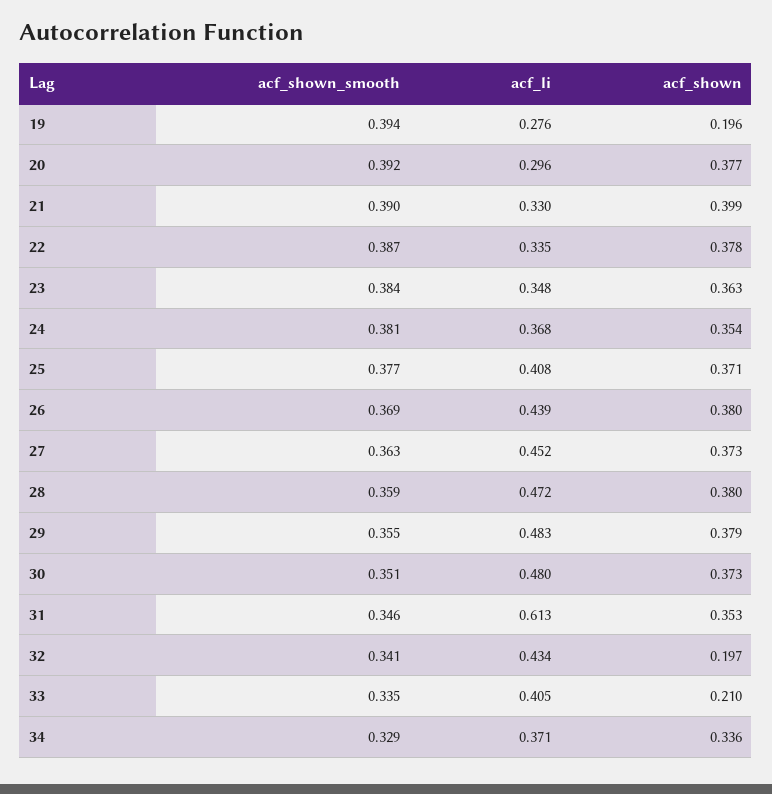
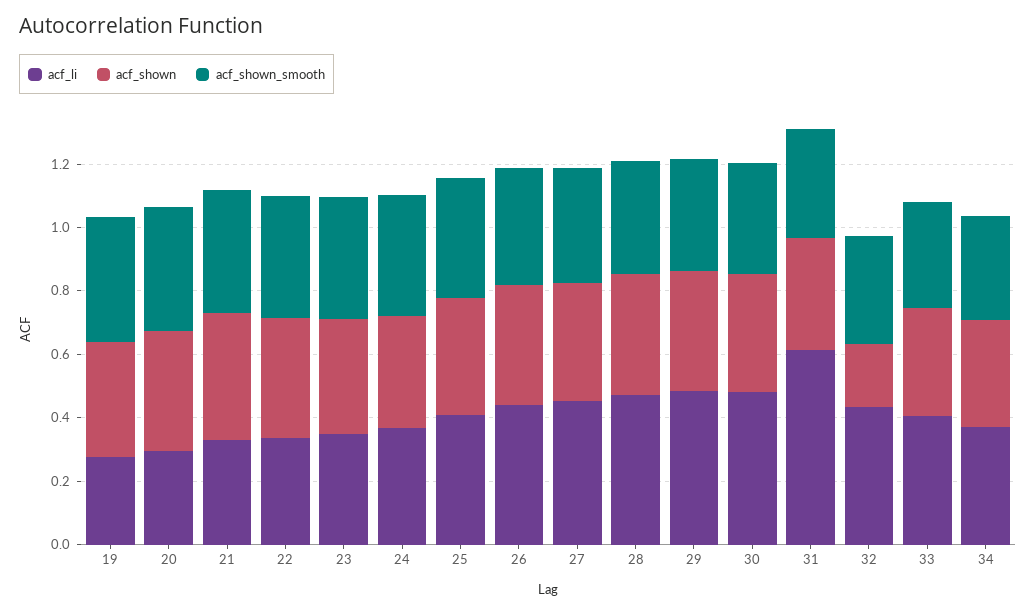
acf_shown, 19: 0.196 -> 0.35
acf_shown, 33: 0.21 -> 0.35

